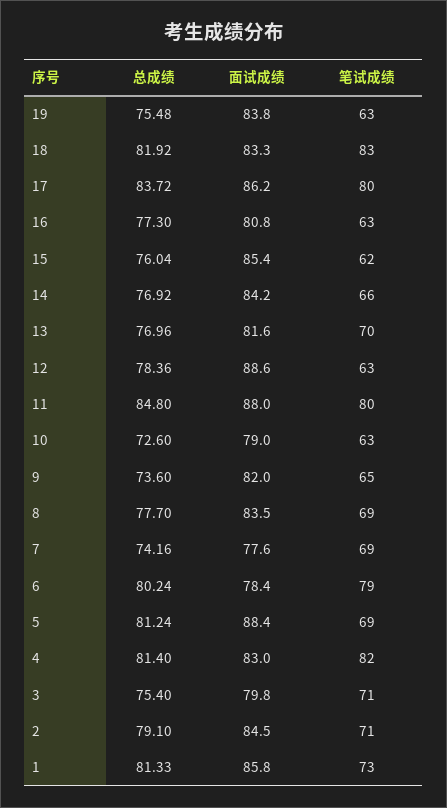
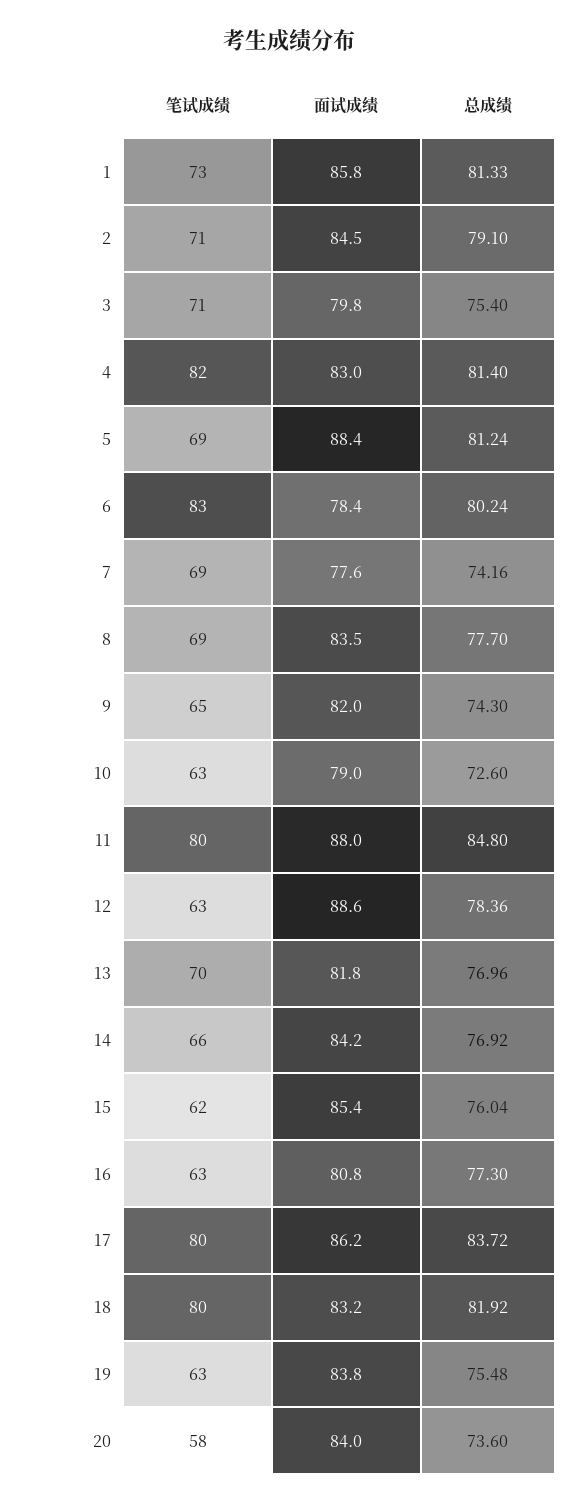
面试成绩, 18: 83.3 -> 83.2
笔试成绩, 18: 83 -> 80
面试成绩, 13: 81.6 -> 81.8
总成绩, 9: 73.6 -> 74.3
笔试成绩, 6: 79 -> 83
笔试成绩, 20: none -> 58
面试成绩, 20: none -> 84
总成绩, 20: none -> 73.6

